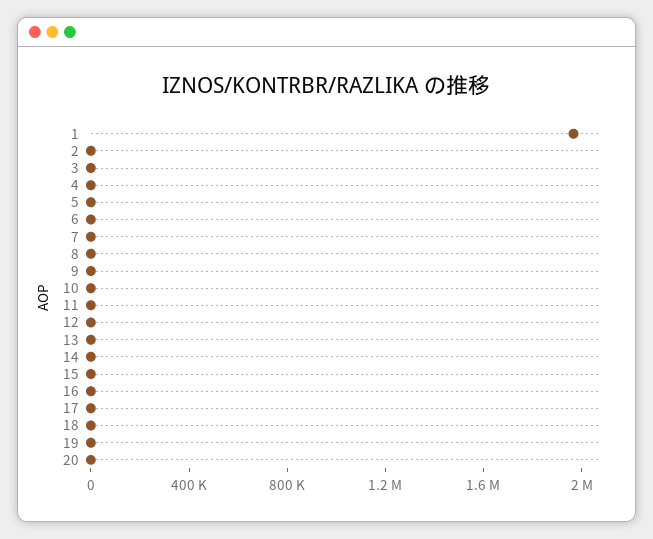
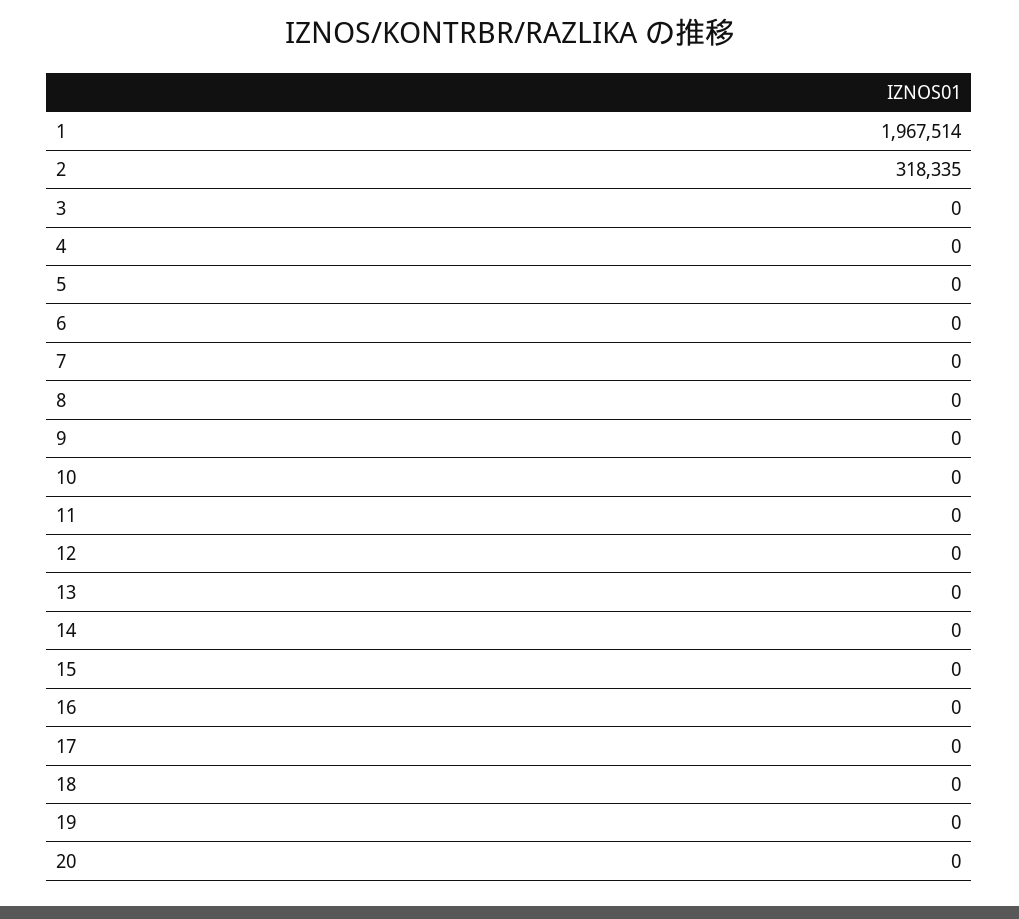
2: 0 -> 318335

